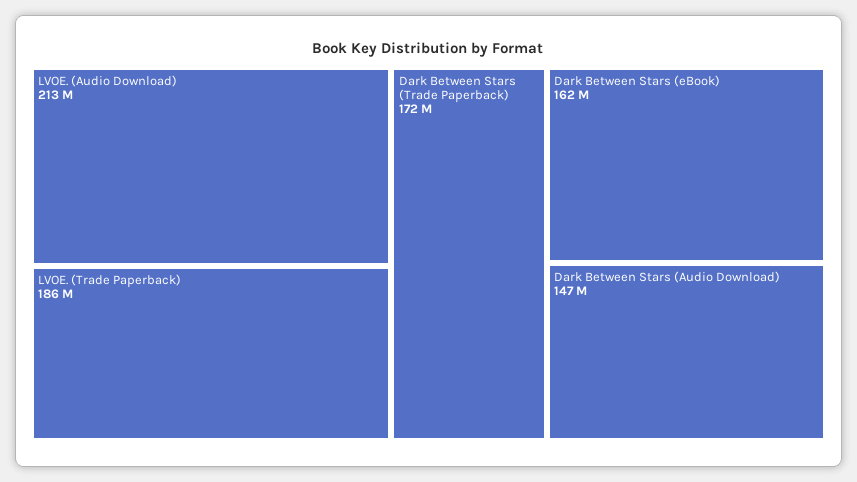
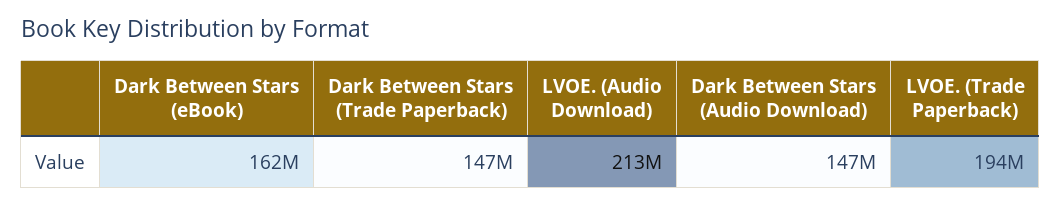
LVOE. (Trade Paperback): 186000000 -> 194000000
Dark Between Stars (Trade Paperback): 172000000 -> 147000000

